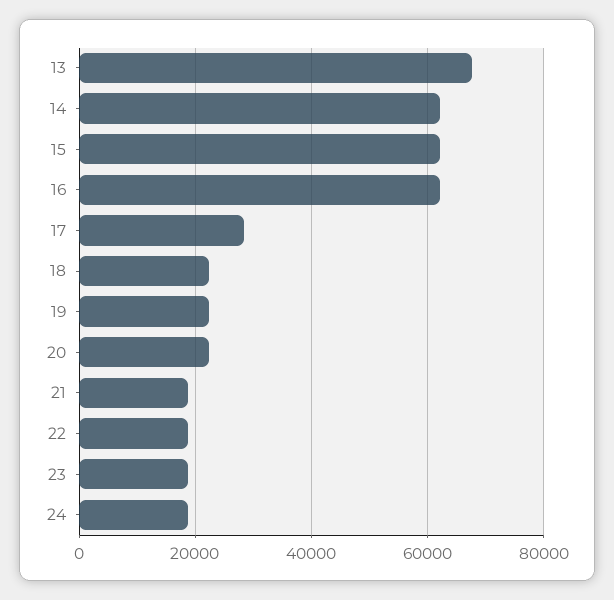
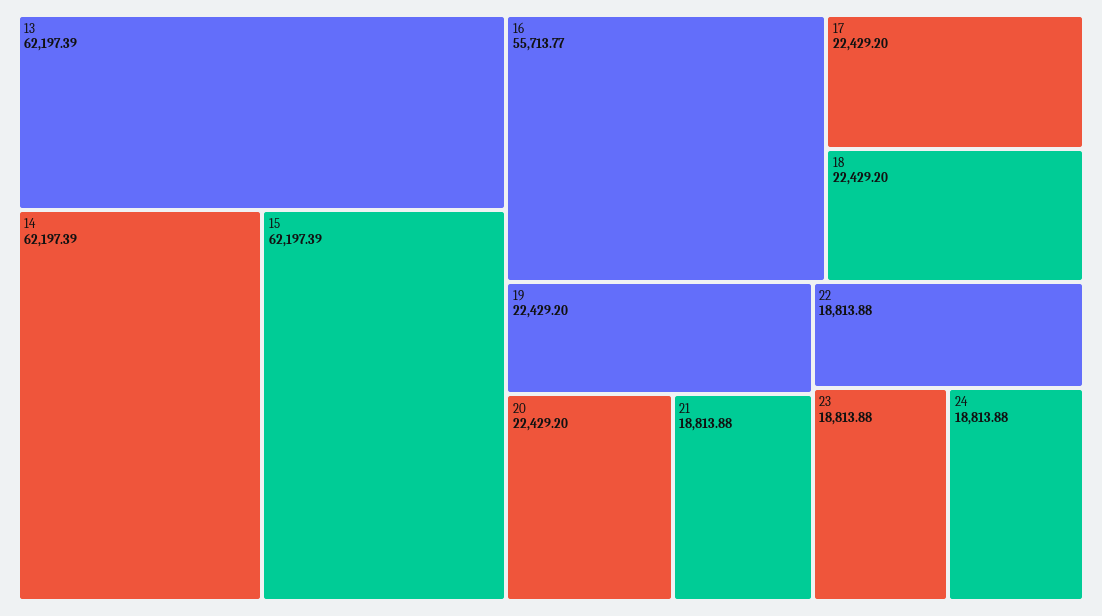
13: 68000 -> 62197.39
16: 62000 -> 55713.77
17: 28000 -> 22429.2

